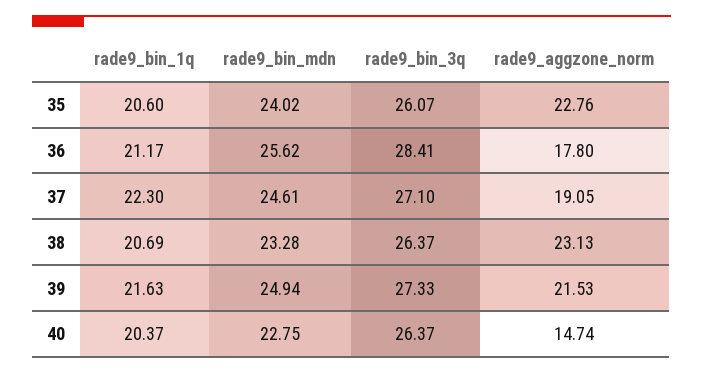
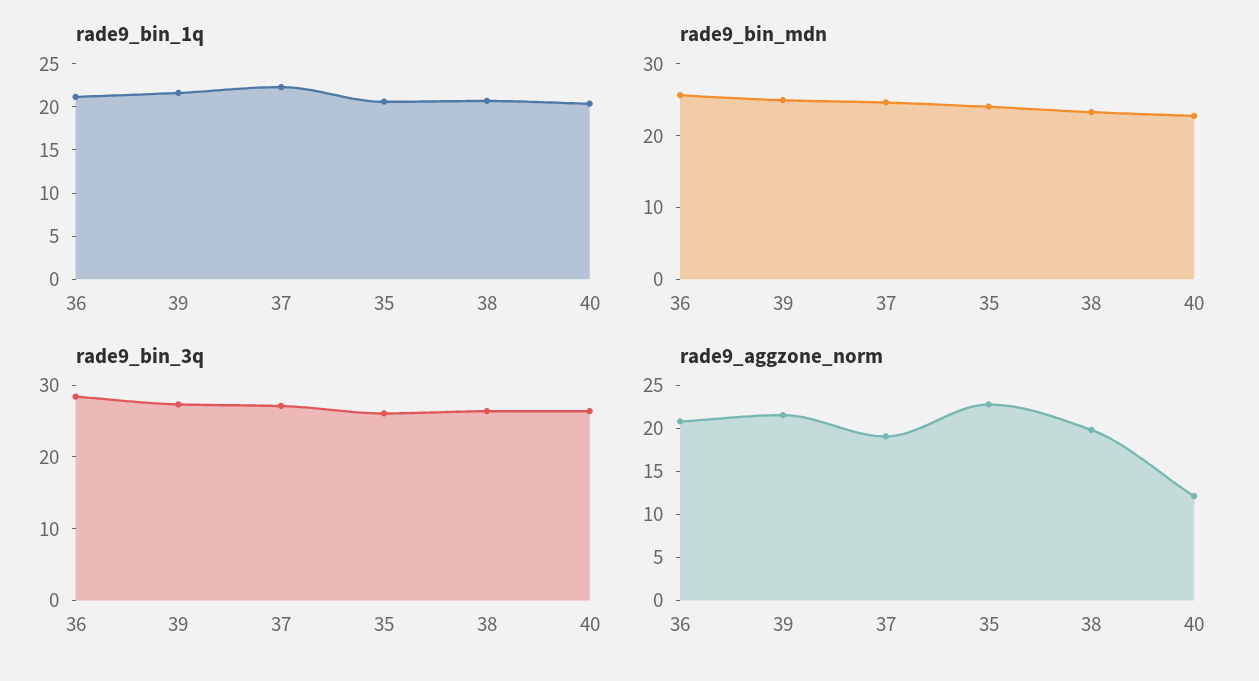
rade9_aggzone_norm, 36: 17.8 -> 21
rade9_aggzone_norm, 38: 23.13 -> 20
rade9_aggzone_norm, 40: 14.74 -> 12

